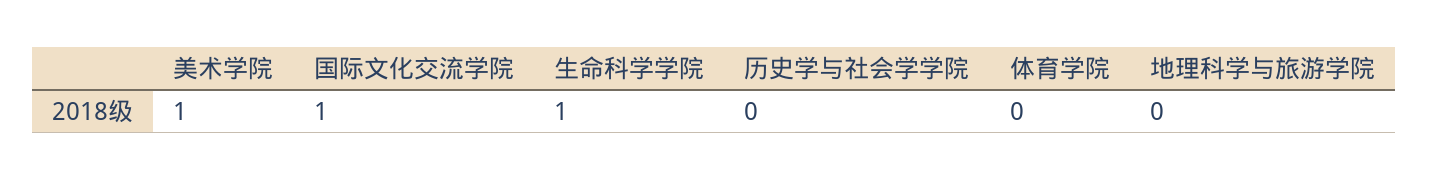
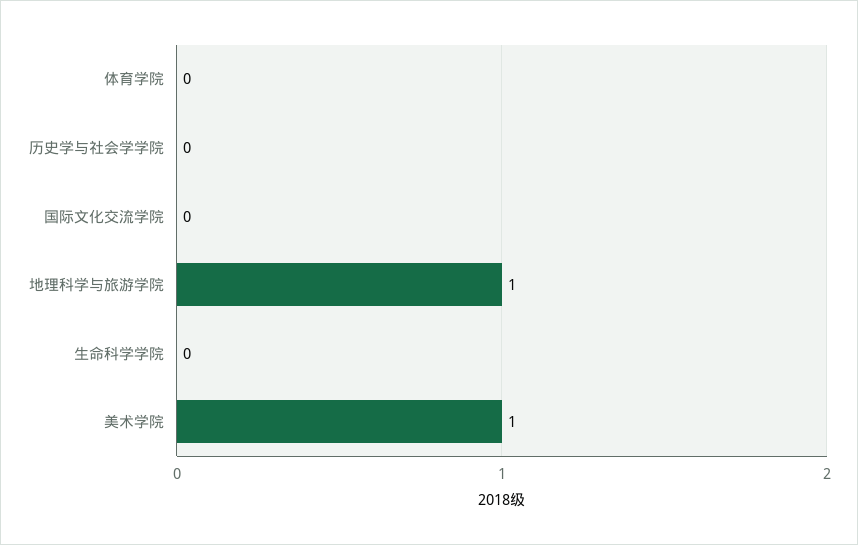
国际文化交流学院: 1 -> 0
生命科学学院: 1 -> 0
地理科学与旅游学院: 0 -> 1

